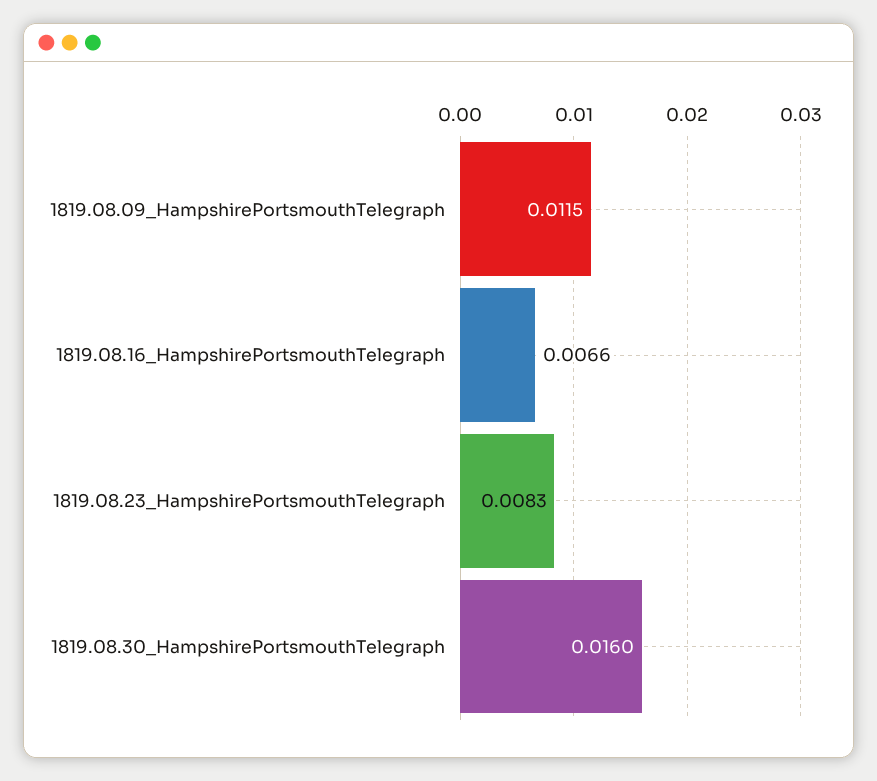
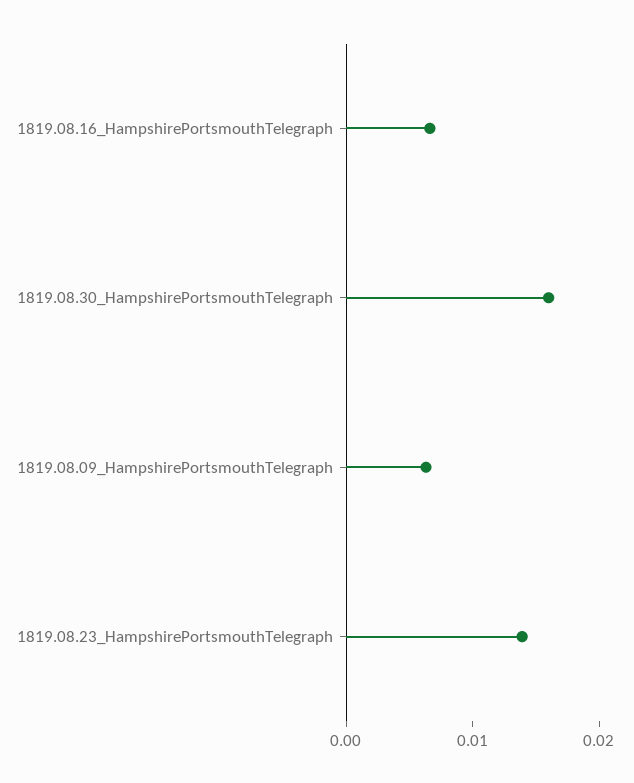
1819.08.09_HampshirePortsmouthTelegraph: 0.0115 -> 0.006
1819.08.23_HampshirePortsmouthTelegraph: 0.0083 -> 0.014

